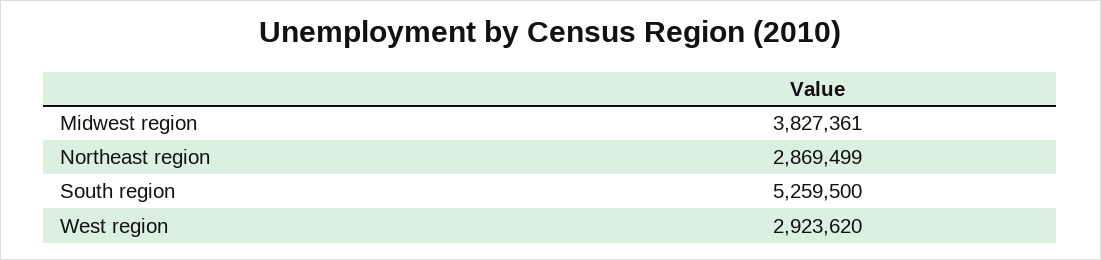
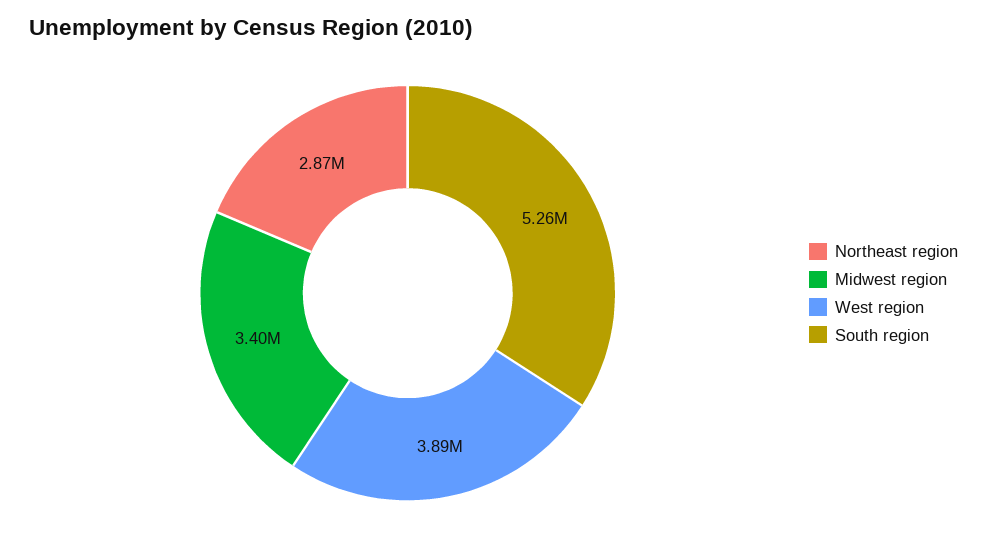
Midwest region: 3827361 -> 3400000
West region: 2923620 -> 3890000

